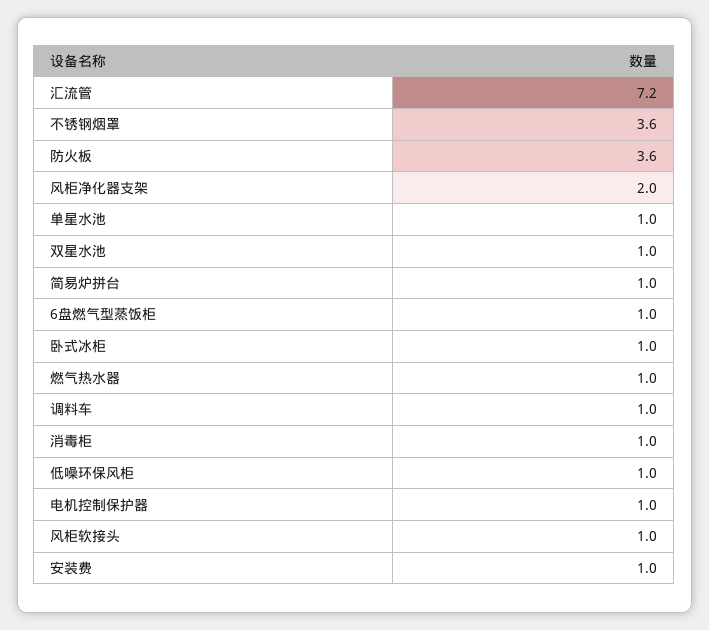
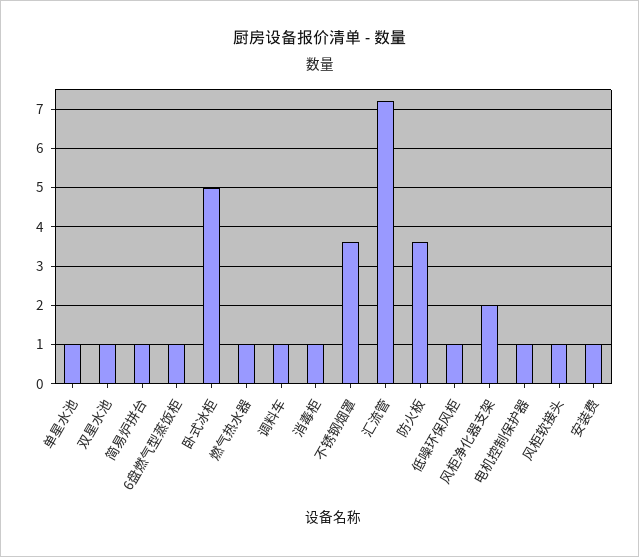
卧式冰柜: 1 -> 5

